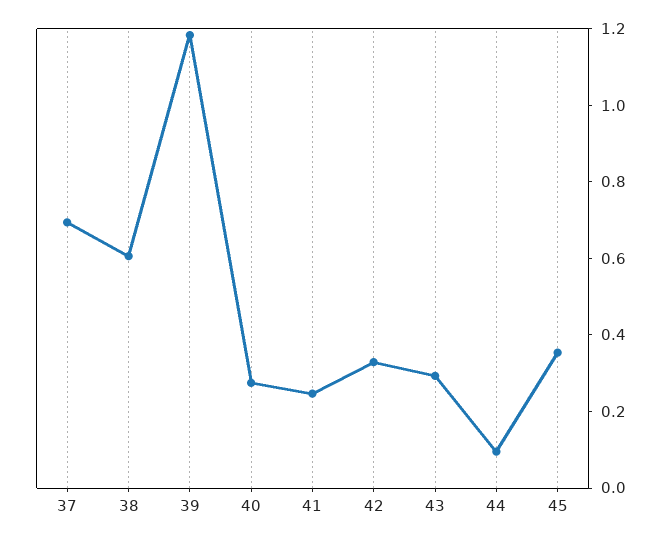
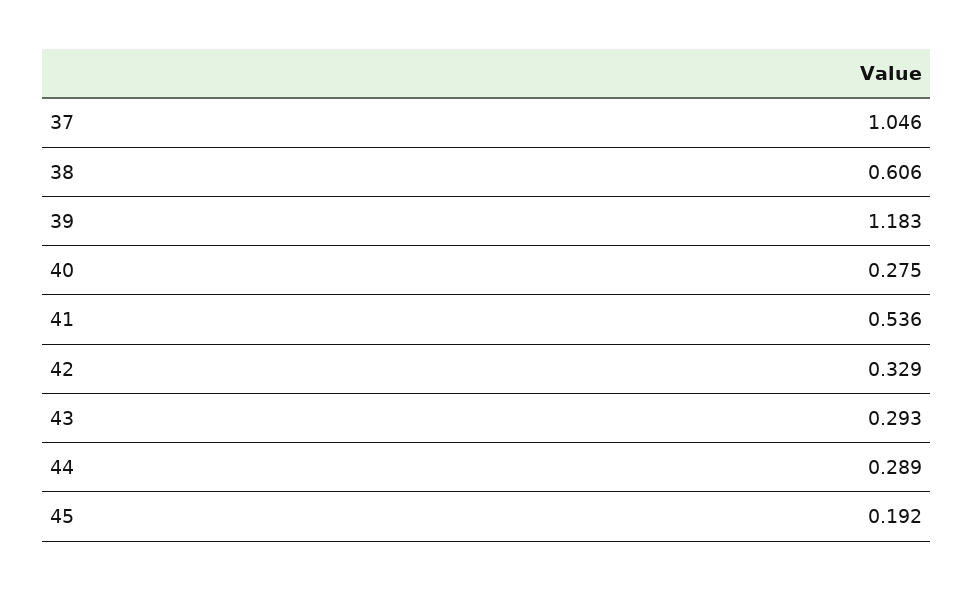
37: 0.7 -> 1.046
41: 0.25 -> 0.536
44: 0.1 -> 0.289
45: 0.35 -> 0.192

